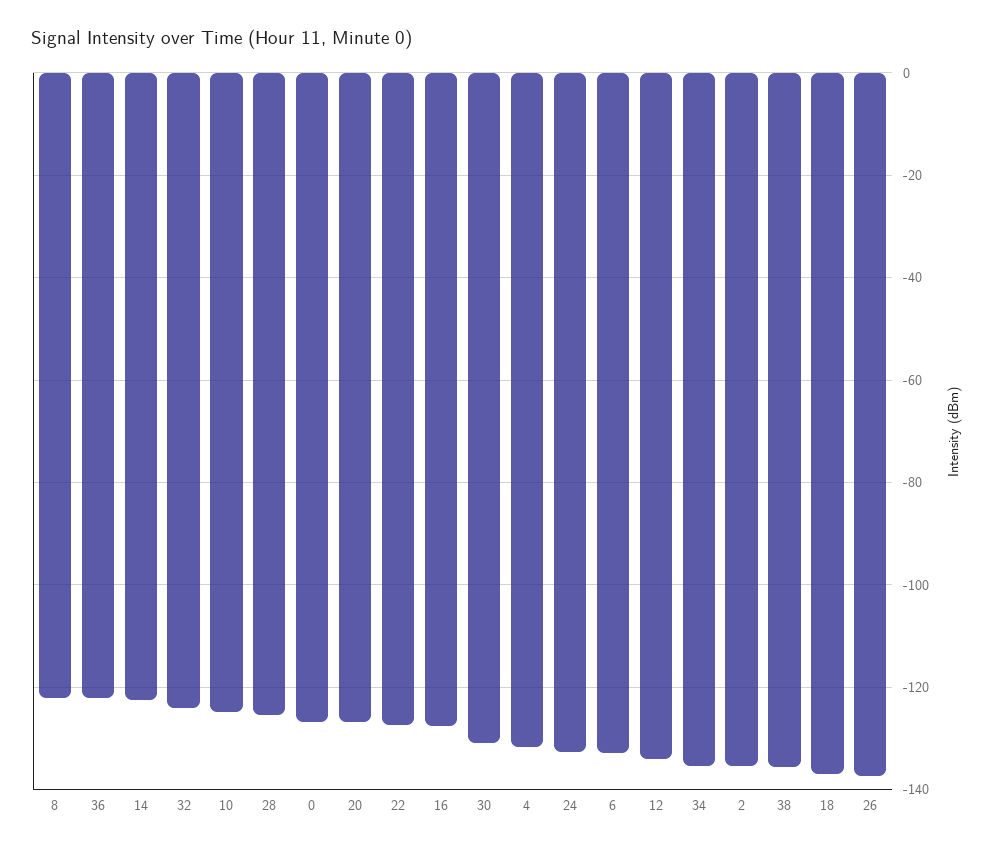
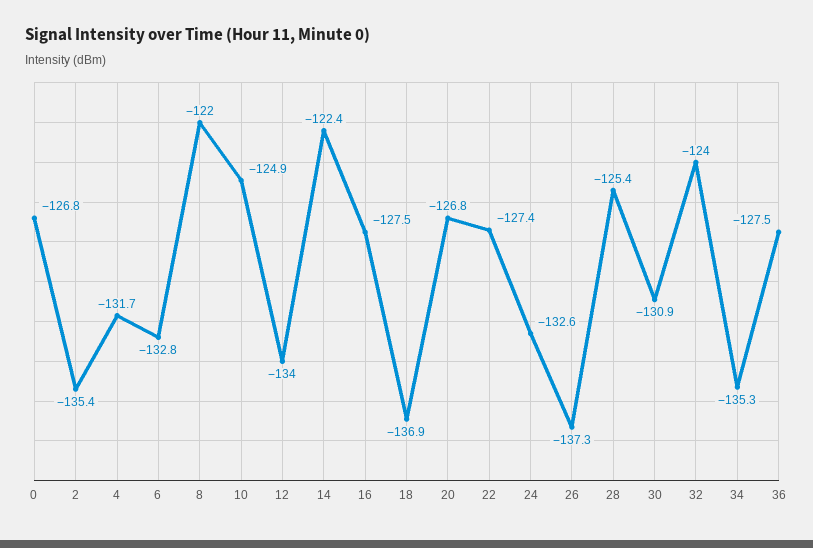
36: -122 -> -127.5
38: -136 -> none

